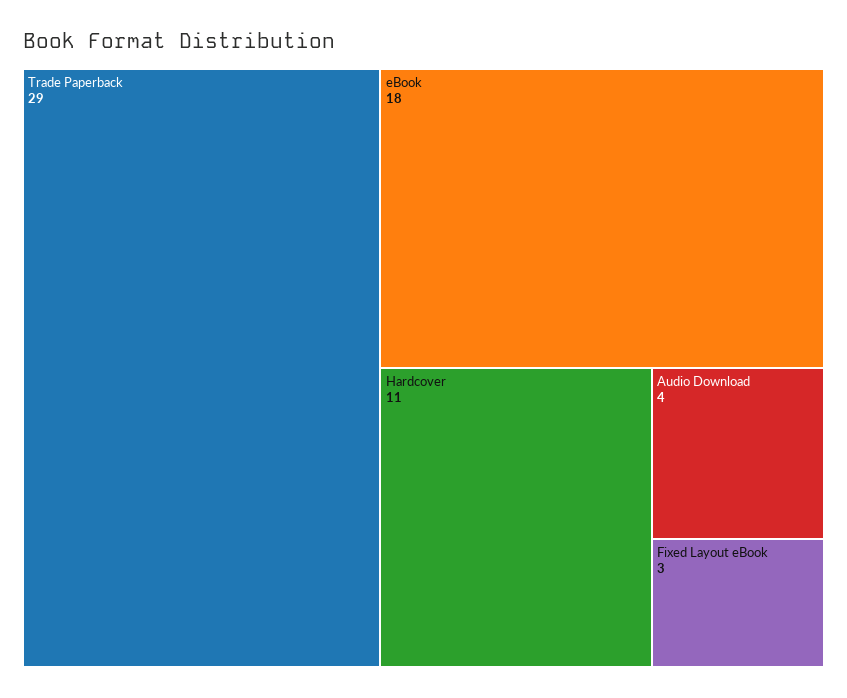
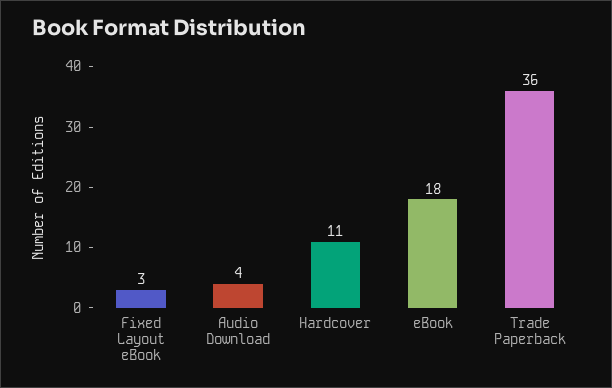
Trade Paperback: 29 -> 36

